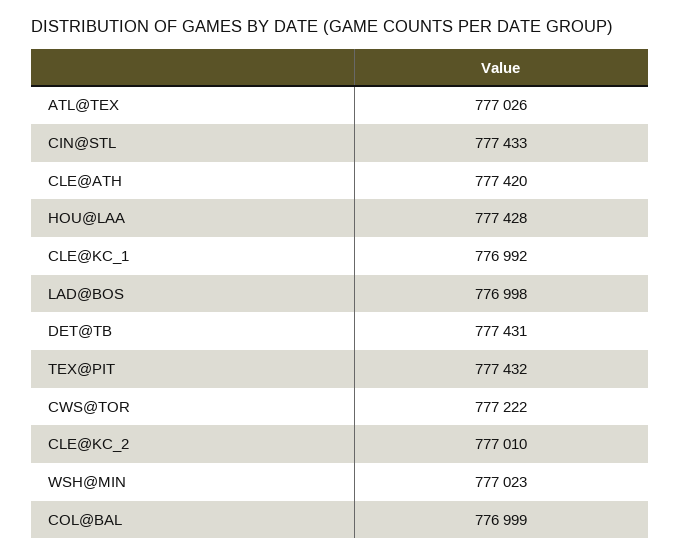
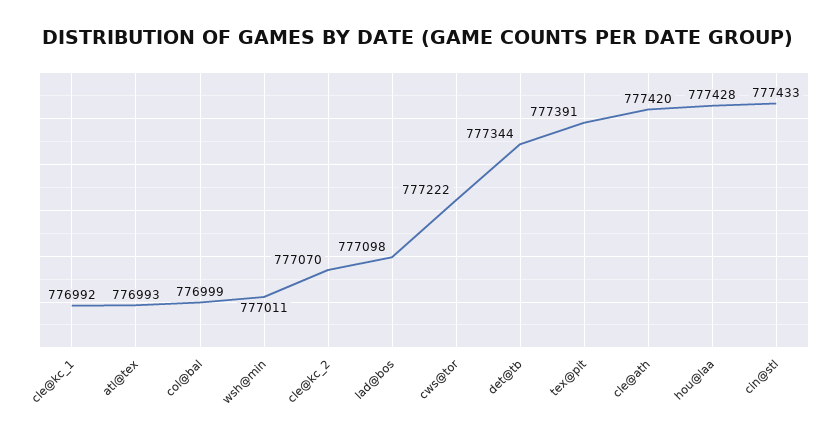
ATL@TEX: 777026 -> 776993
LAD@BOS: 776998 -> 777098
DET@TB: 777431 -> 777344
TEX@PIT: 777432 -> 777391
CLE@KC_2: 777010 -> 777070
WSH@MIN: 777023 -> 777011

